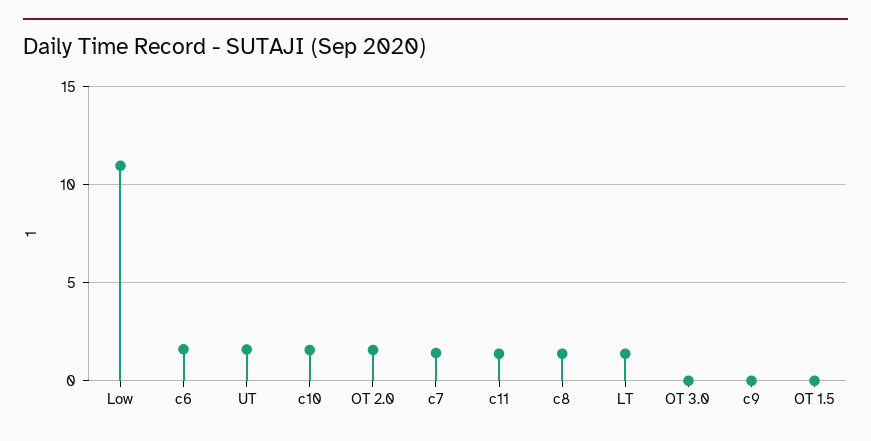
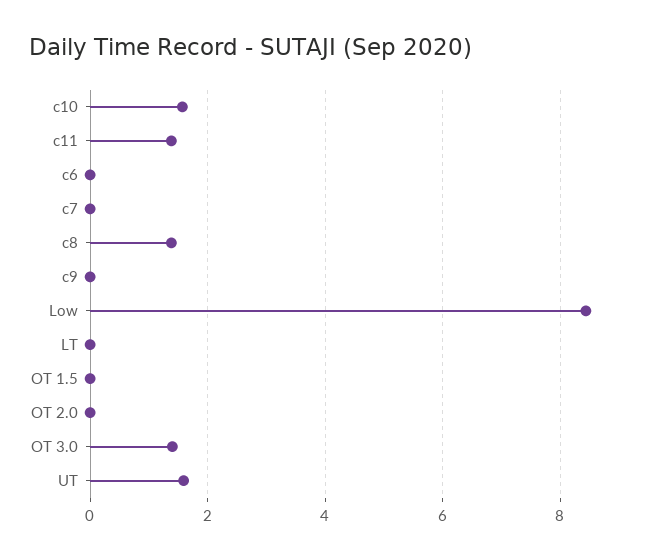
Low: 11 -> 8.4
c6: 1.5 -> 0
OT 2.0: 1.5 -> 0
c7: 1.5 -> 0
LT: 1.5 -> 0
OT 3.0: 0 -> 1.4

